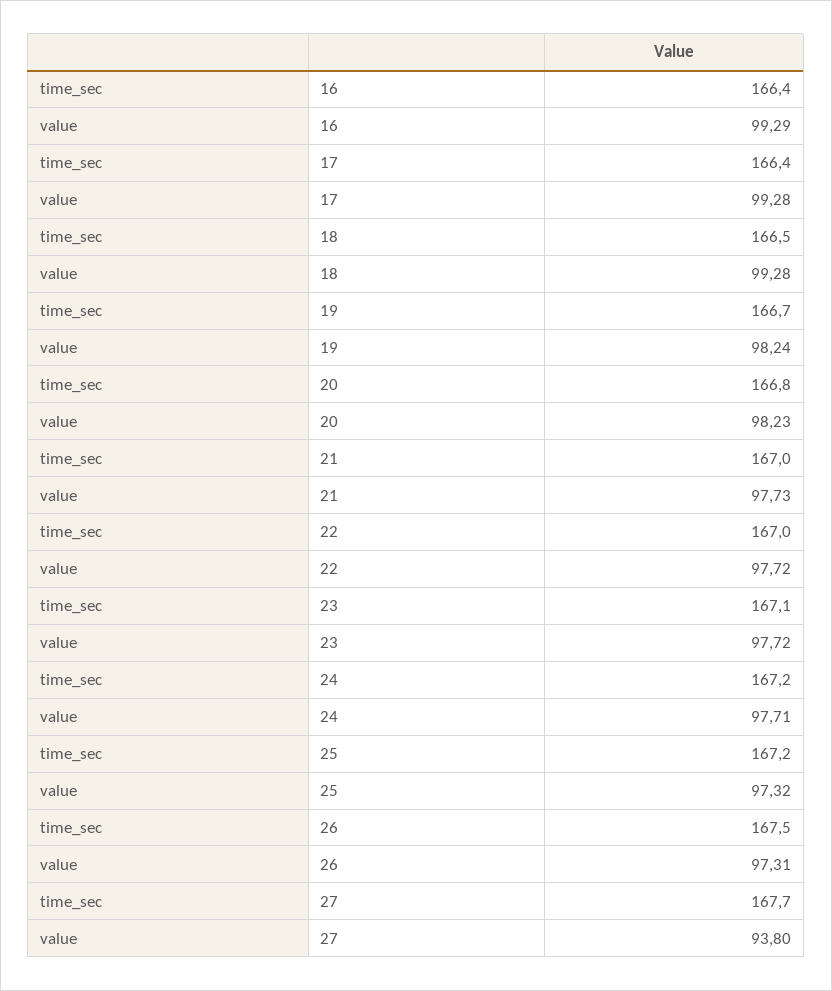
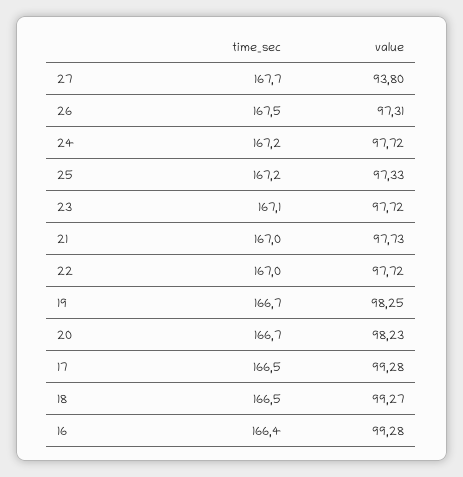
value, 16: 99.29 -> 99.28
time_sec, 17: 166.4 -> 166.5
value, 18: 99.28 -> 99.27
value, 19: 98.24 -> 98.25
time_sec, 20: 166.8 -> 166.7
value, 24: 97.71 -> 97.72
value, 25: 97.32 -> 97.33

